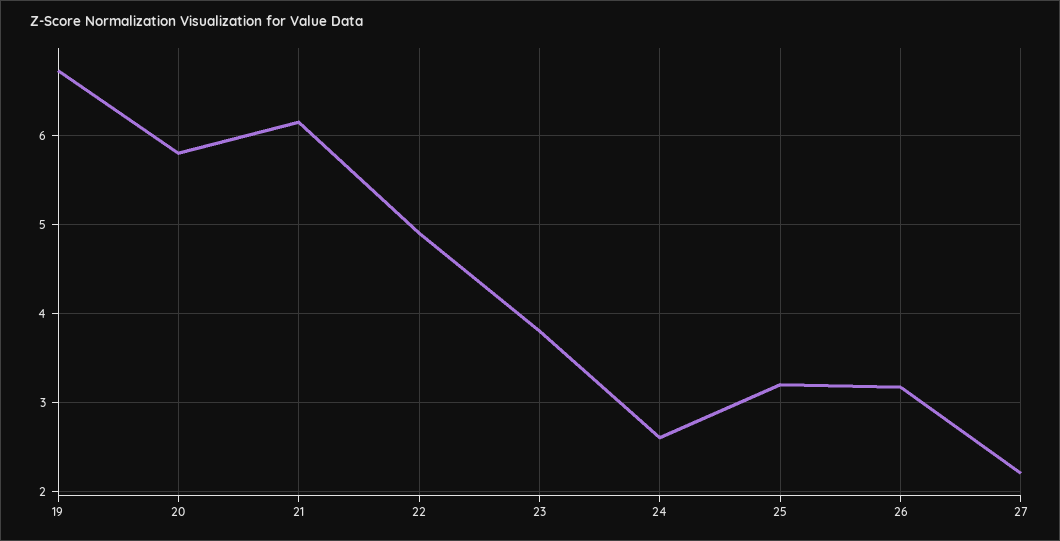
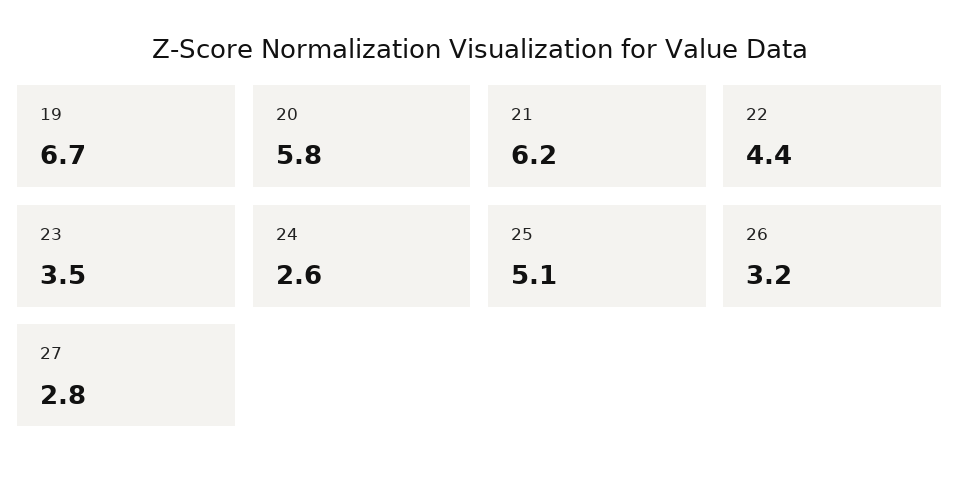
22: 4.9 -> 4.4
23: 3.8 -> 3.5
25: 3.2 -> 5.1
27: 2.2 -> 2.8

